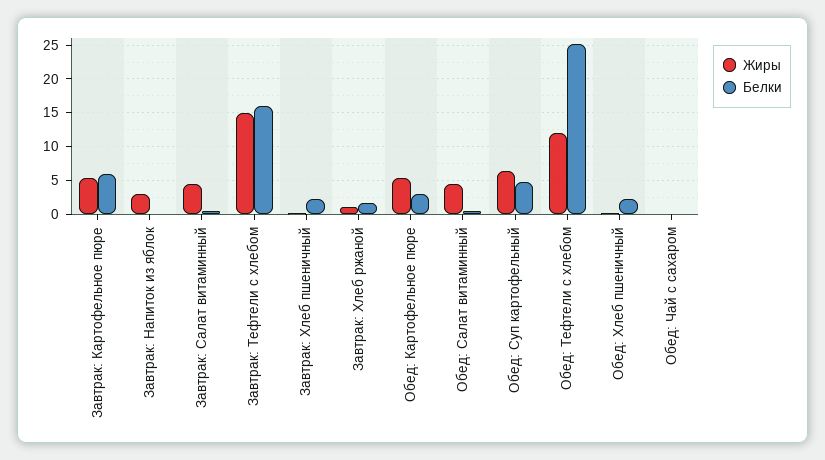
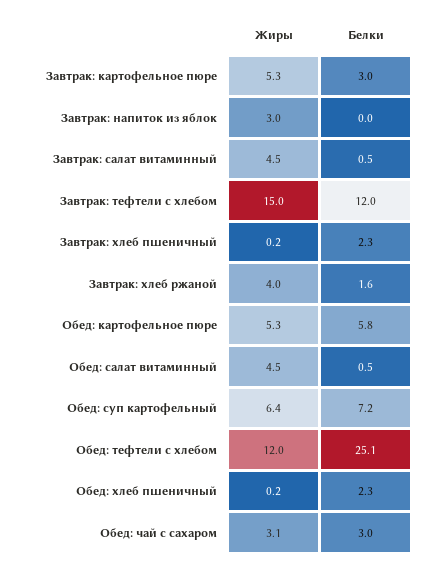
Белки, Завтрак: Картофельное пюре: 6 -> 3
Белки, Завтрак: Тефтели c хлебом: 16 -> 12
Жиры, Завтрак: Хлеб ржаной: 1 -> 4
Белки, Обед: Картофельное пюре: 3 -> 5.8
Белки, Обед: Суп картофельный: 5 -> 7.2
Жиры, Обед: Чай с сахаром: 0 -> 3.1
Белки, Обед: Чай с сахаром: 0 -> 3

